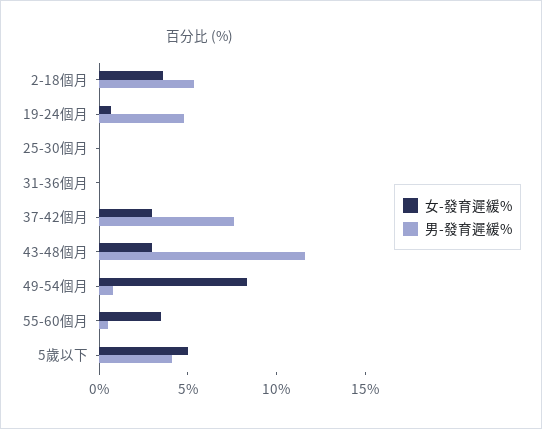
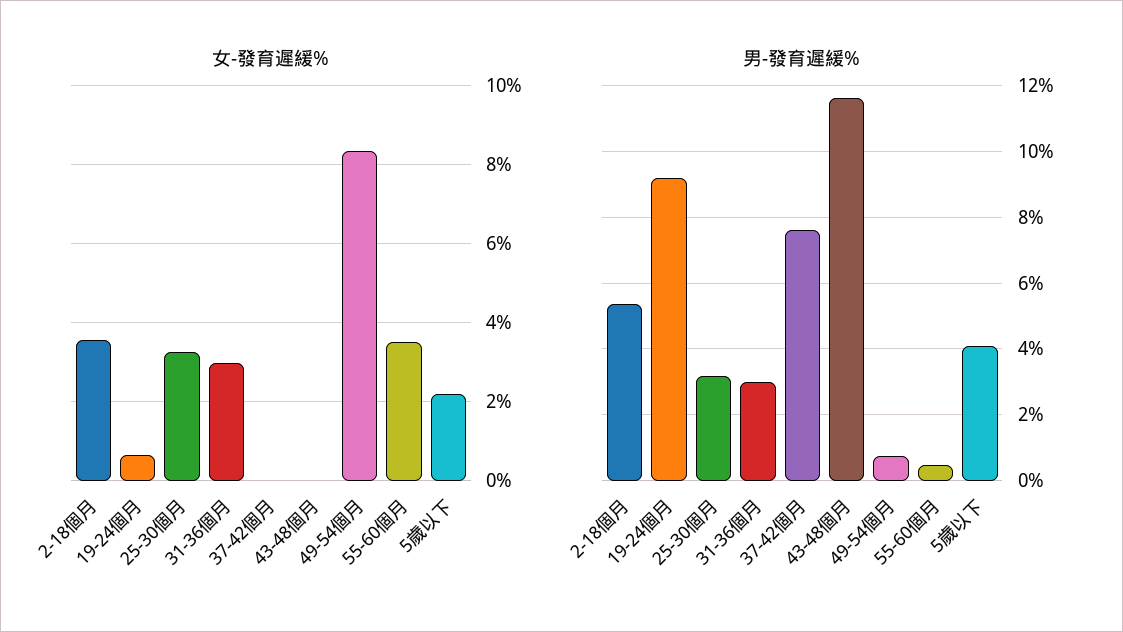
男-發育遲緩%, 19-24個月: 5 -> 9.2
女-發育遲緩%, 25-30個月: 0 -> 3.2
男-發育遲緩%, 25-30個月: 0 -> 3.2
女-發育遲緩%, 31-36個月: 0 -> 3
男-發育遲緩%, 31-36個月: 0 -> 3
女-發育遲緩%, 37-42個月: 3 -> 0
女-發育遲緩%, 43-48個月: 3 -> 0
女-發育遲緩%, 5歲以下: 5 -> 2.2

